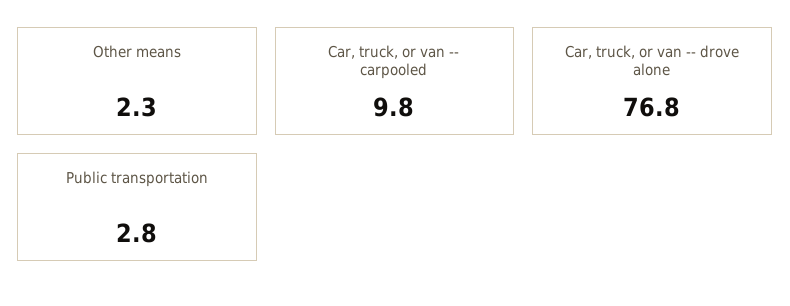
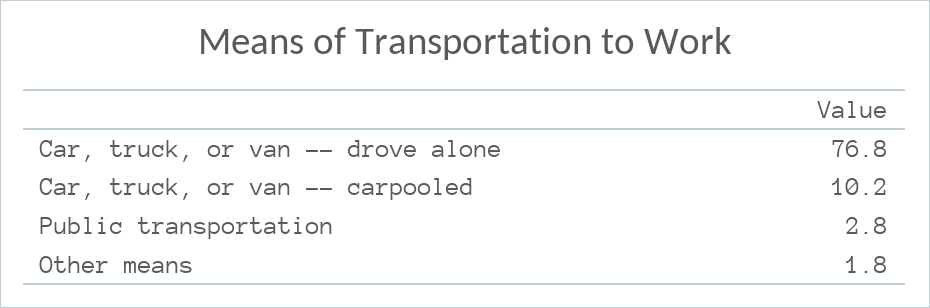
Other means: 2.3 -> 1.8
Car, truck, or van -- carpooled: 9.8 -> 10.2

